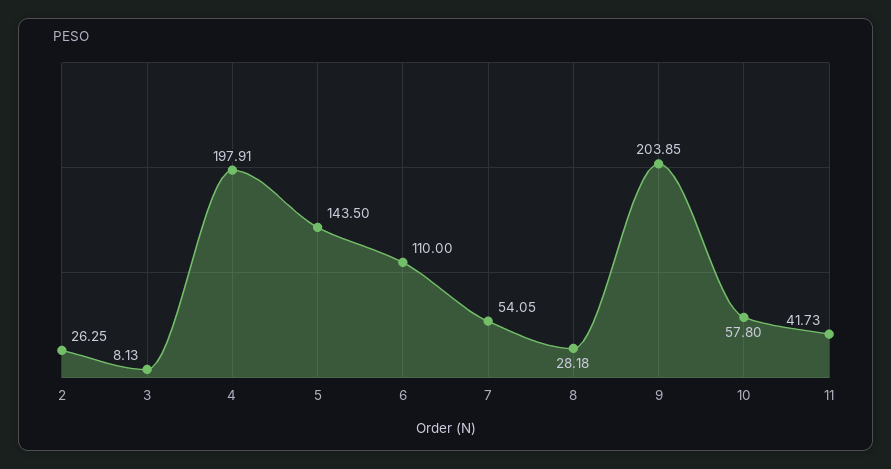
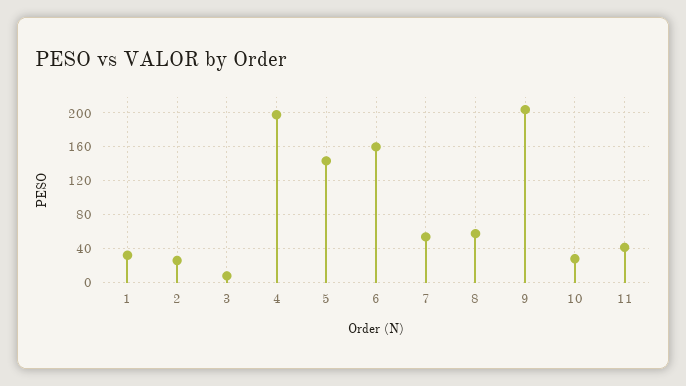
6: 110 -> 160
8: 28.18 -> 60
10: 57.8 -> 30
1: none -> 30

